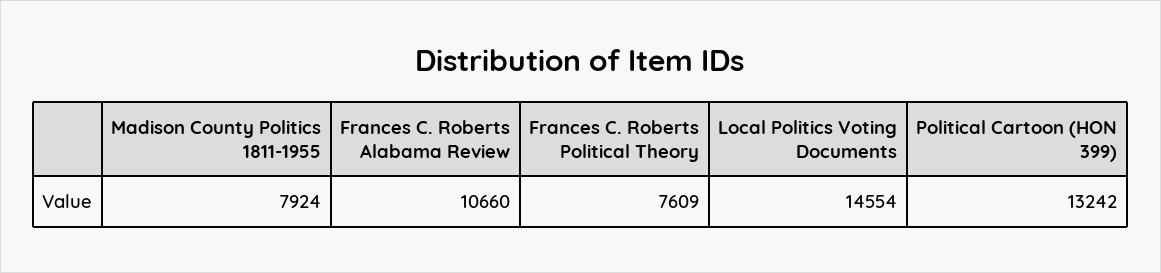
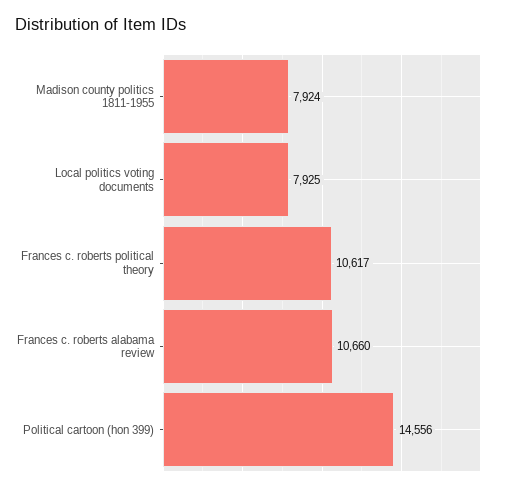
Frances C. Roberts Political Theory: 7609 -> 10617
Local Politics Voting Documents: 14554 -> 7925
Political Cartoon (HON 399): 13242 -> 14556

